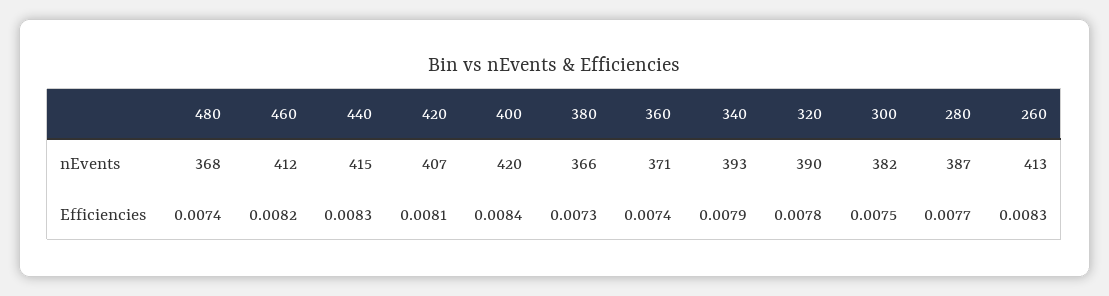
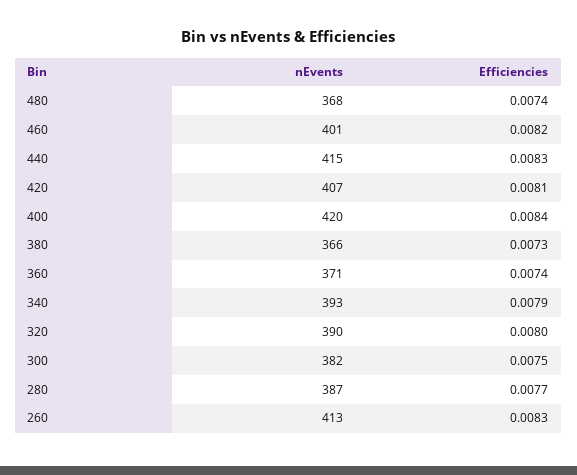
460, nEvents: 412 -> 401
320, Efficiencies: 0.0078 -> 0.008

